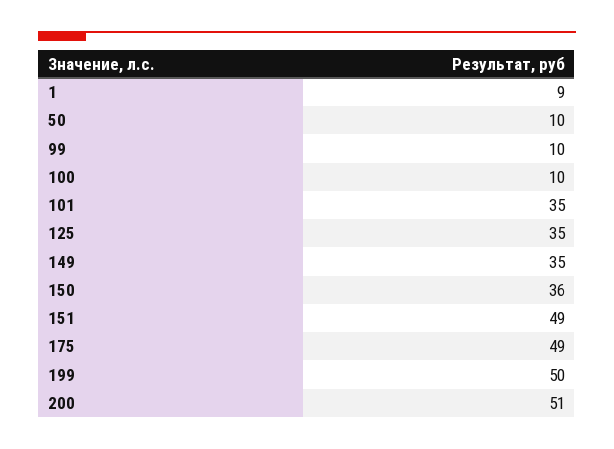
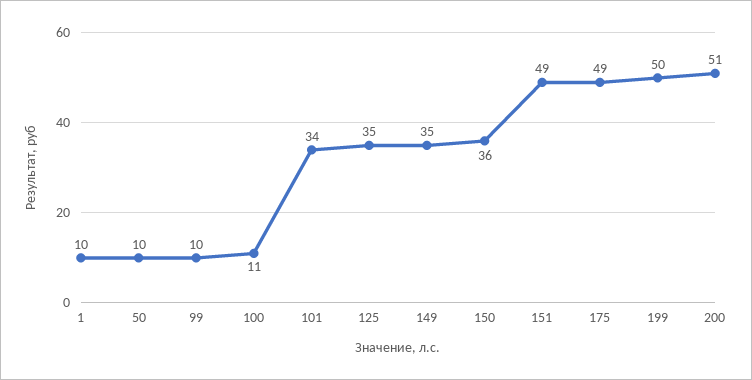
1: 9 -> 10
100: 10 -> 11
101: 35 -> 34

